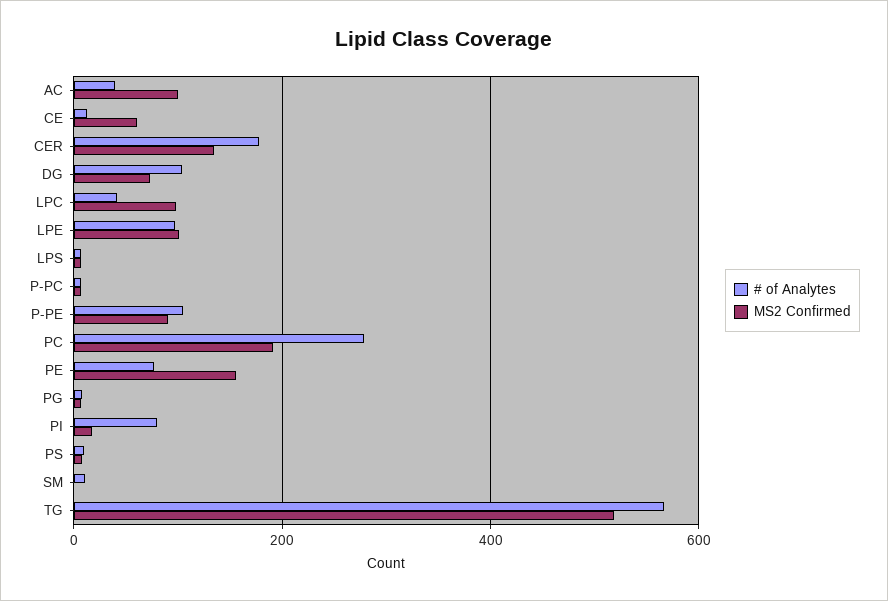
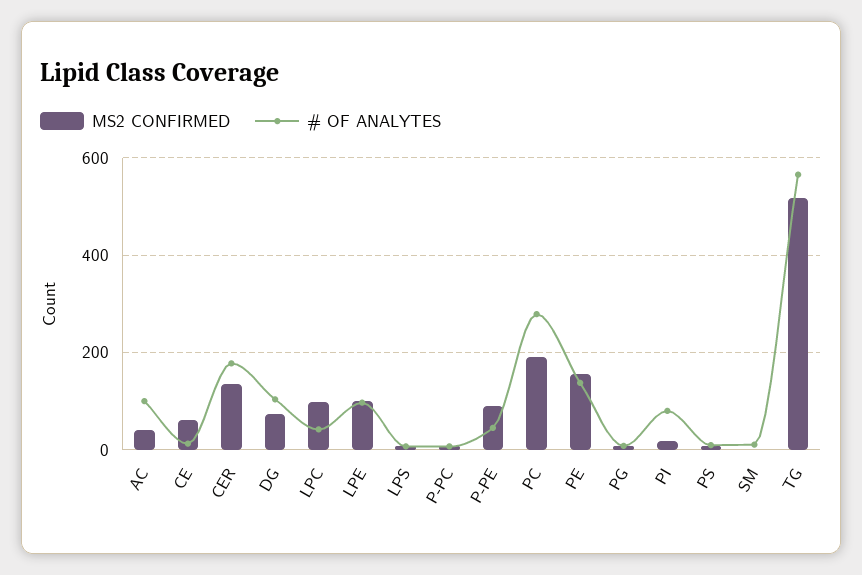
# of Analytes, AC: 40 -> 100
MS2 Confirmed, AC: 100 -> 40
# of Analytes, P-PE: 100 -> 40
# of Analytes, PE: 80 -> 140

